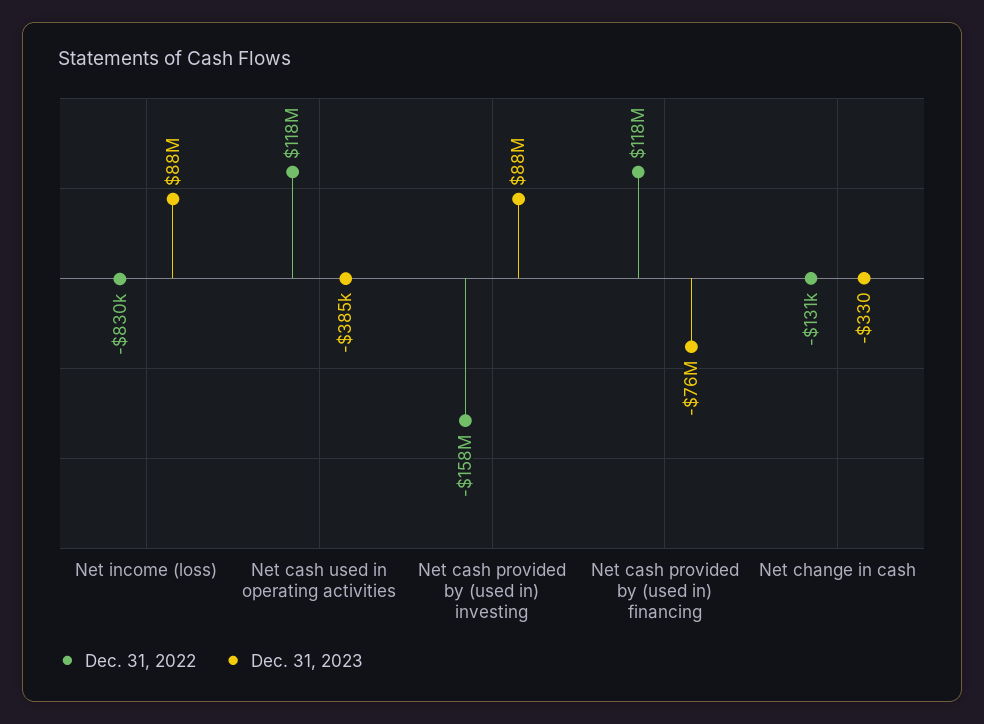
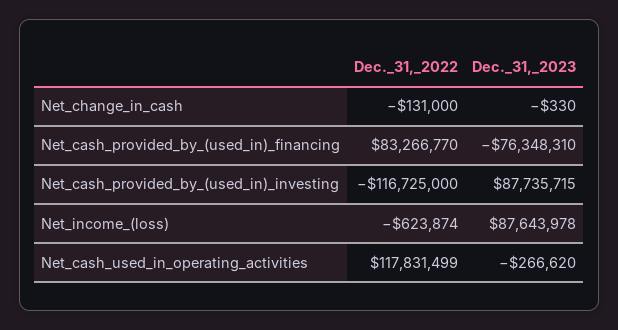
Dec. 31, 2022, Net income (loss): -830000 -> -623874
Dec. 31, 2023, Net cash used in operating activities: -385000 -> -266620
Dec. 31, 2022, Net cash provided by (used in) investing: -158000000 -> -116725000
Dec. 31, 2022, Net cash provided by (used in) financing: 118000000 -> 83266770

